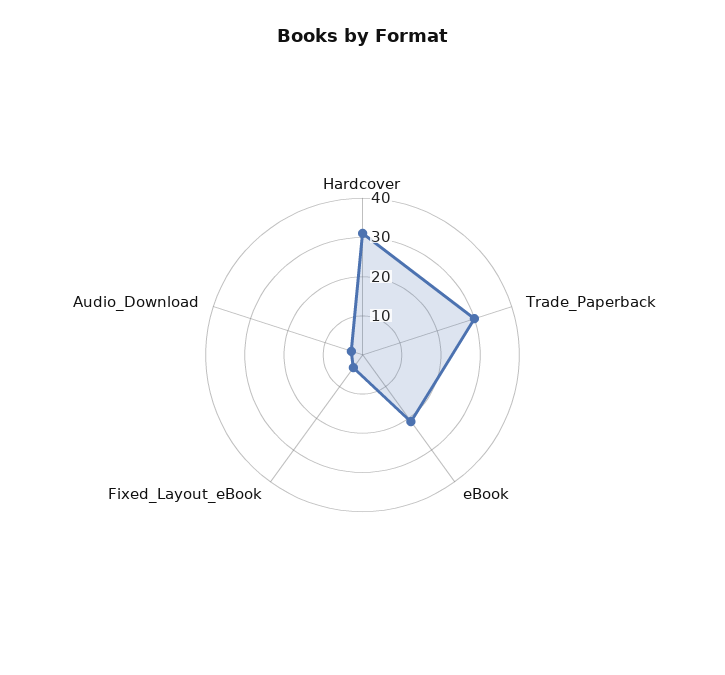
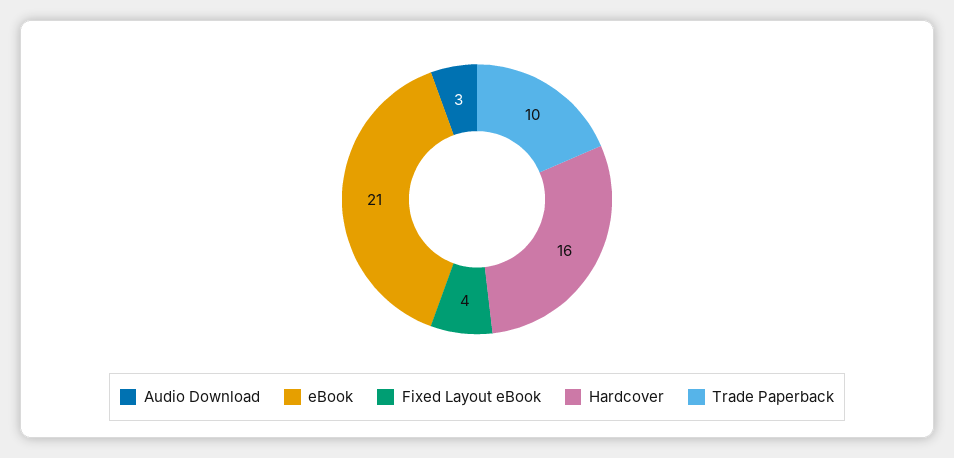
Hardcover: 30 -> 16
Trade_Paperback: 30 -> 10

